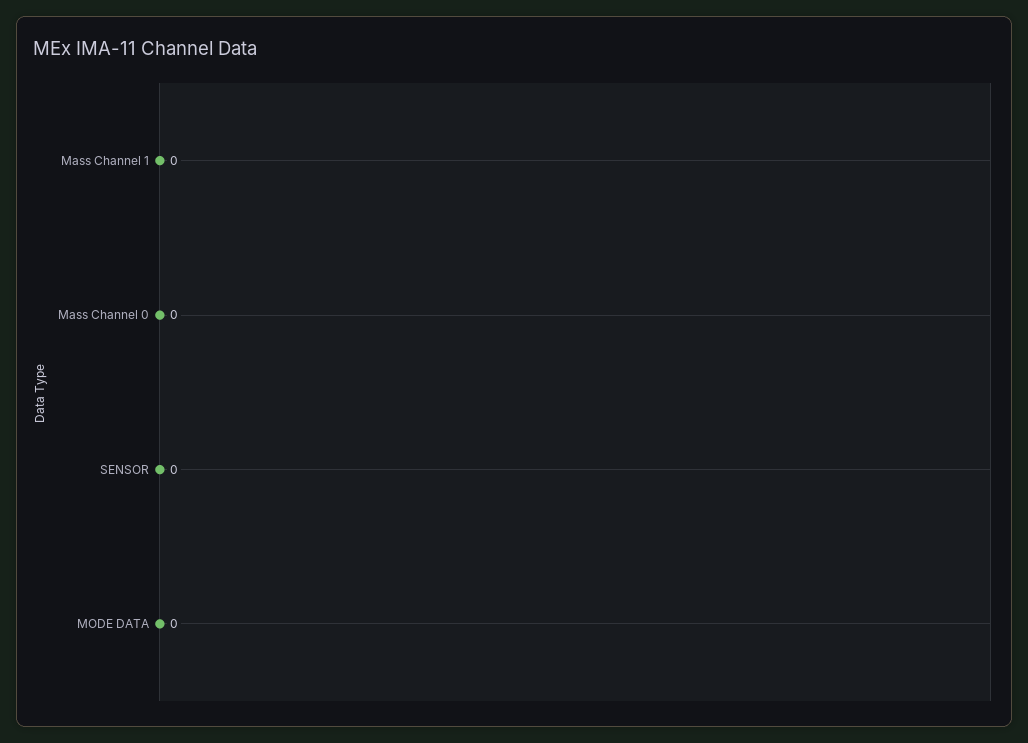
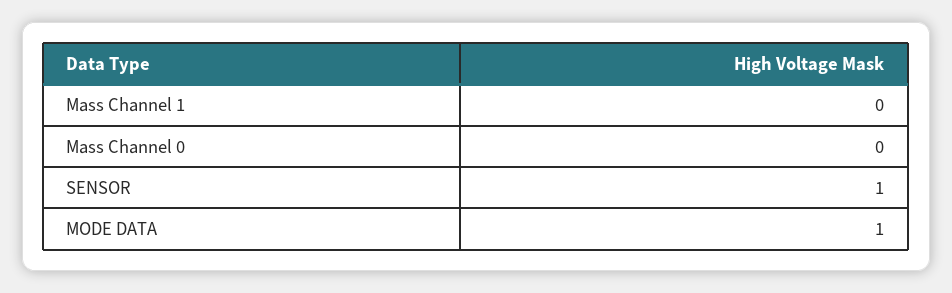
SENSOR: 0 -> 1
MODE DATA: 0 -> 1

